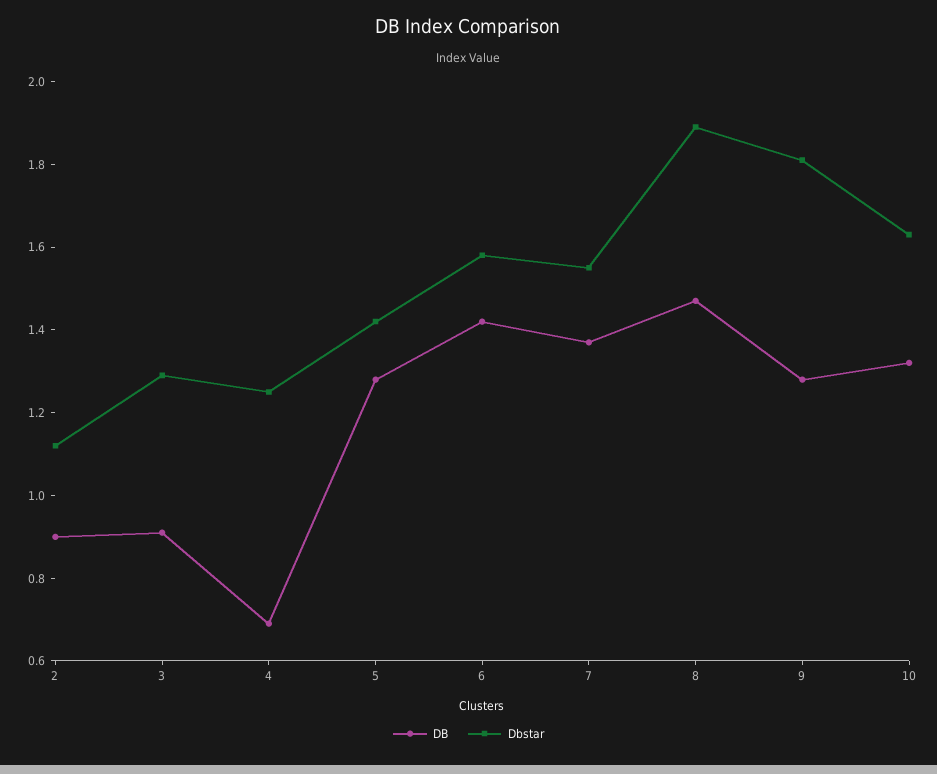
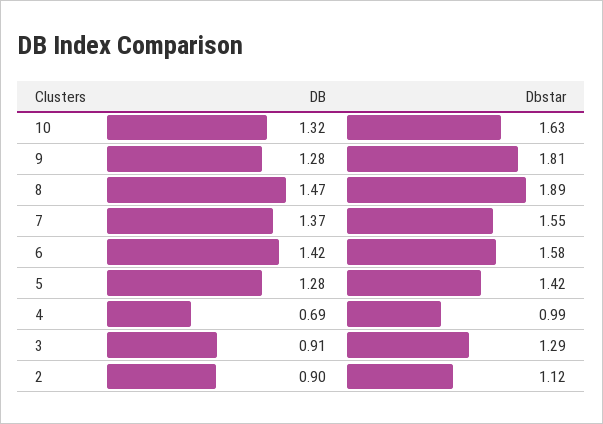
Dbstar, 4: 1.25 -> 0.99

